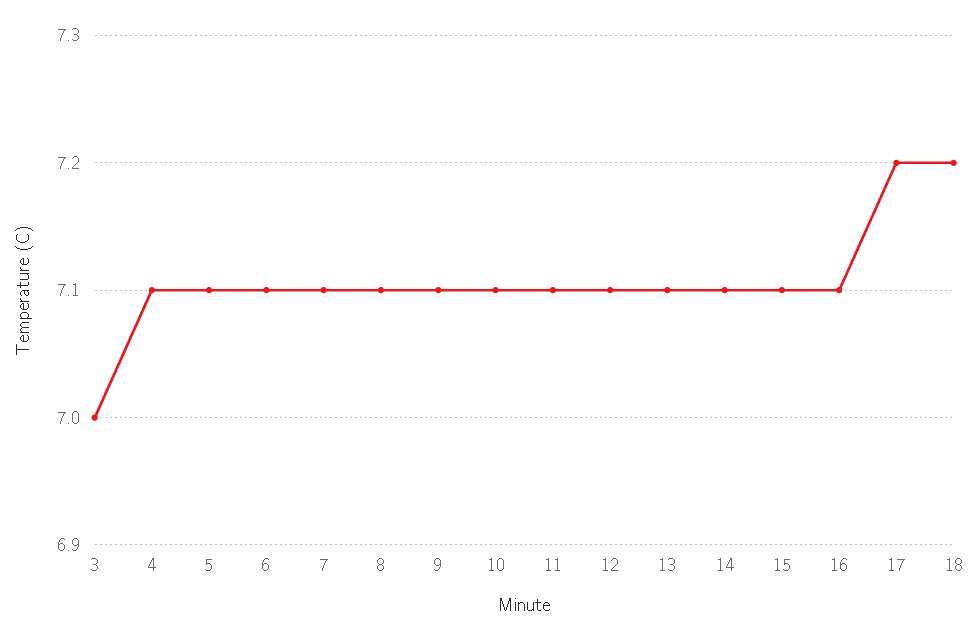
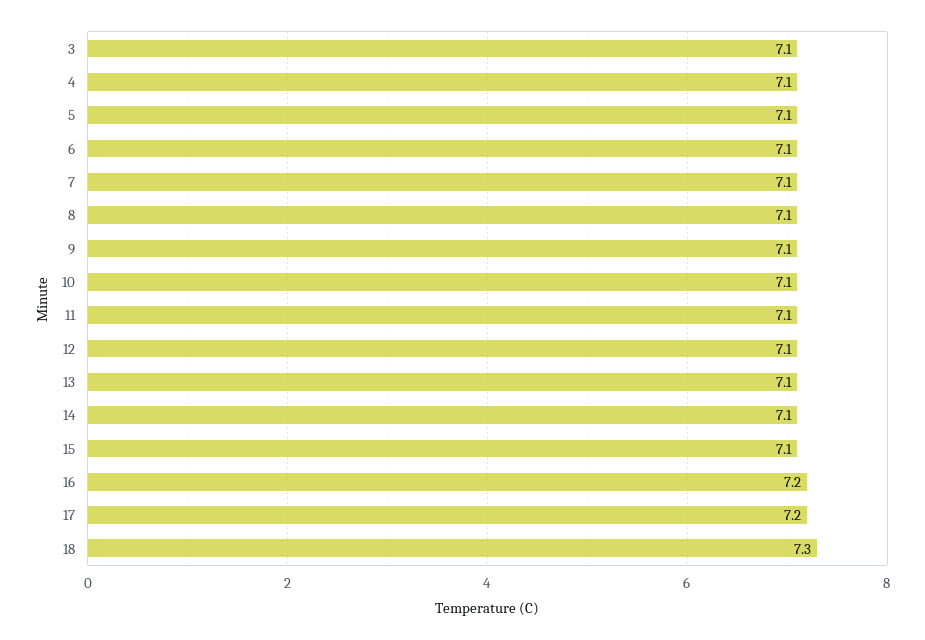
3: 7 -> 7.1
16: 7.1 -> 7.2
18: 7.2 -> 7.3

